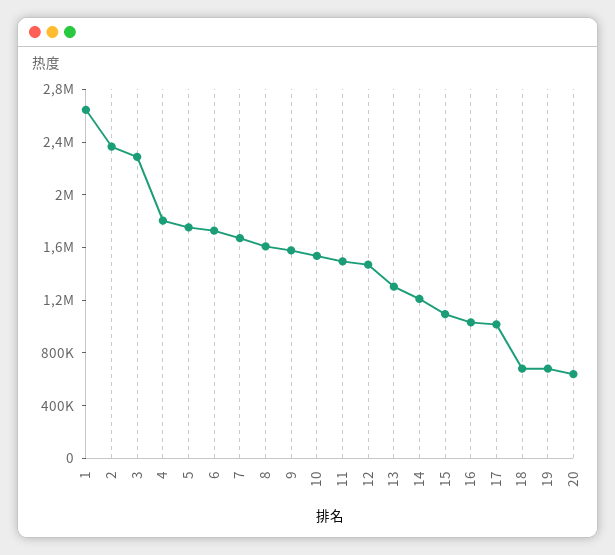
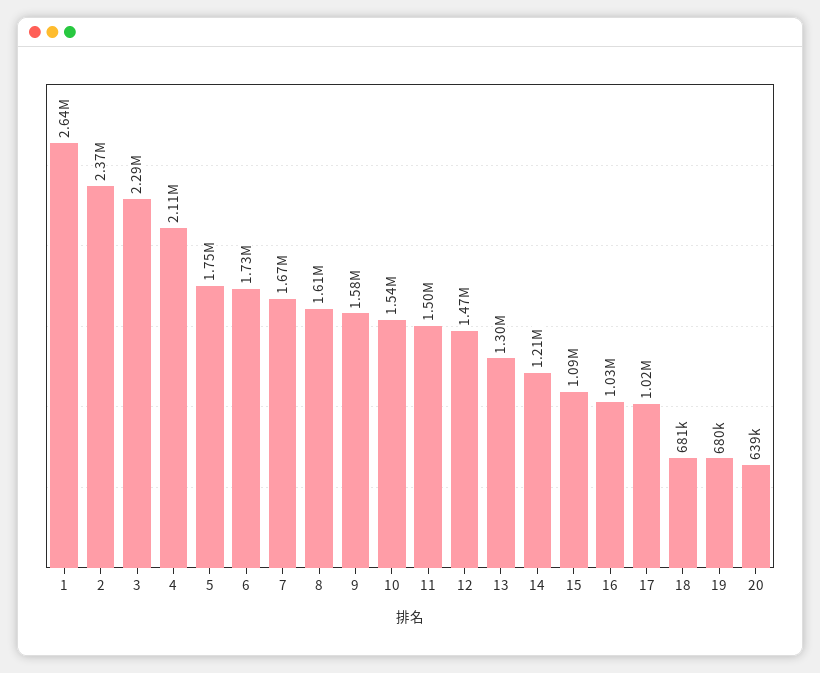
4: 1800000 -> 2110000

